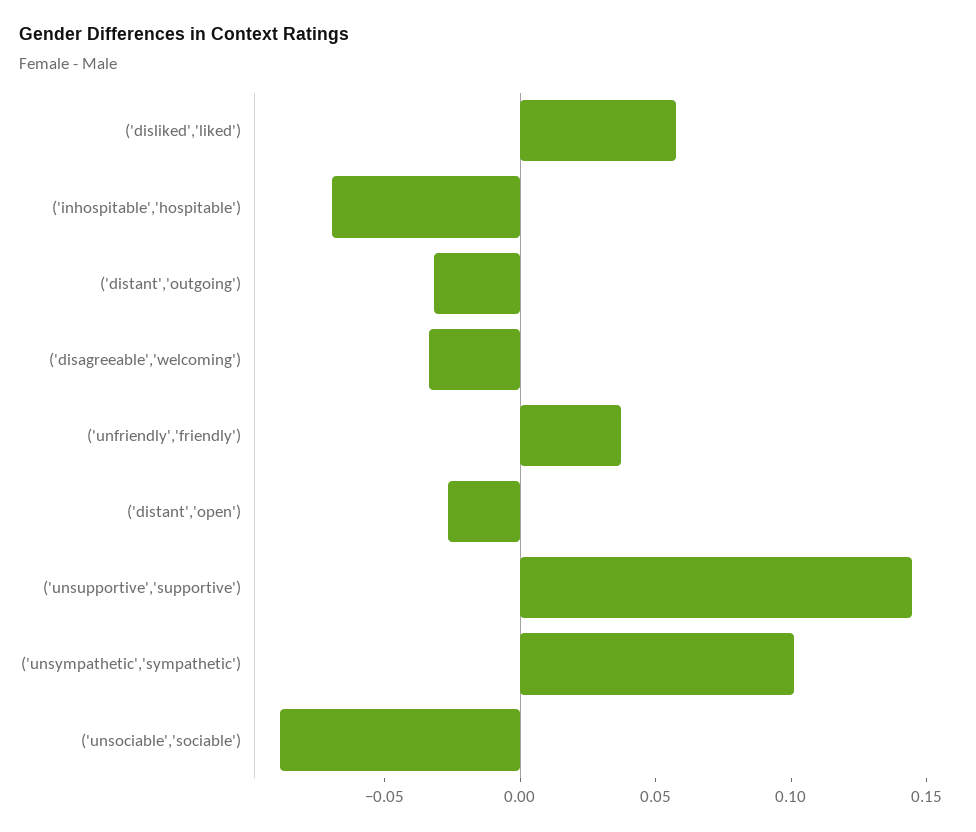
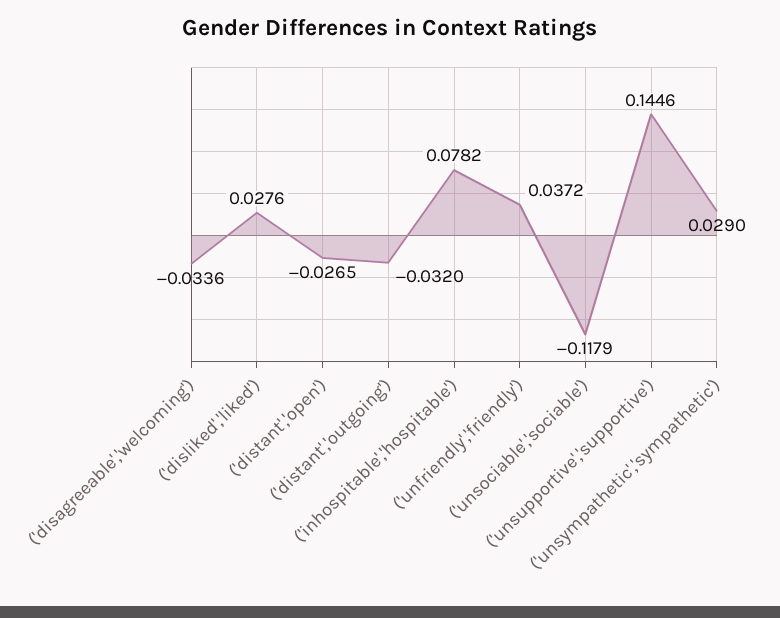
('disliked','liked'): 0.06 -> 0.0276
('inhospitable','hospitable'): -0.07 -> 0.0782
('unsympathetic','sympathetic'): 0.1 -> 0.029
('unsociable','sociable'): -0.09 -> -0.1179

